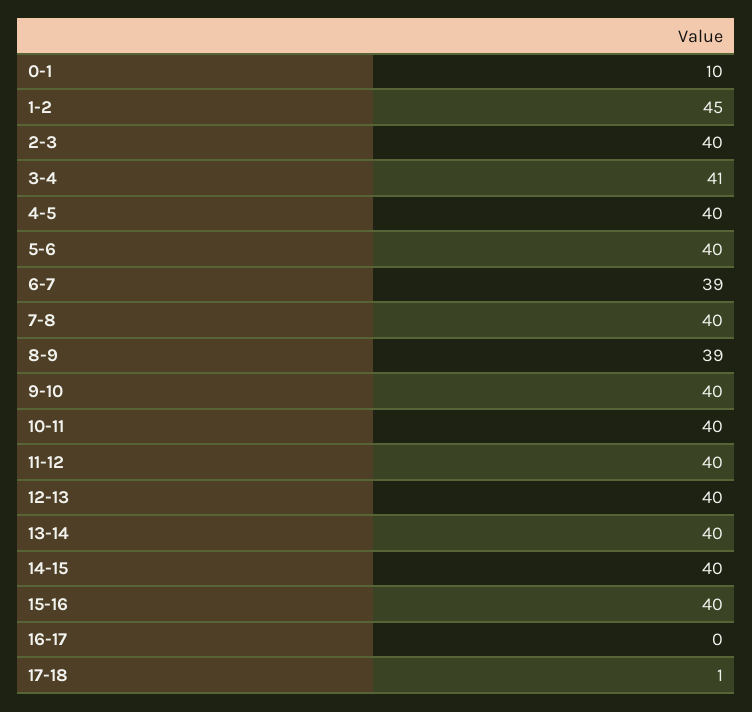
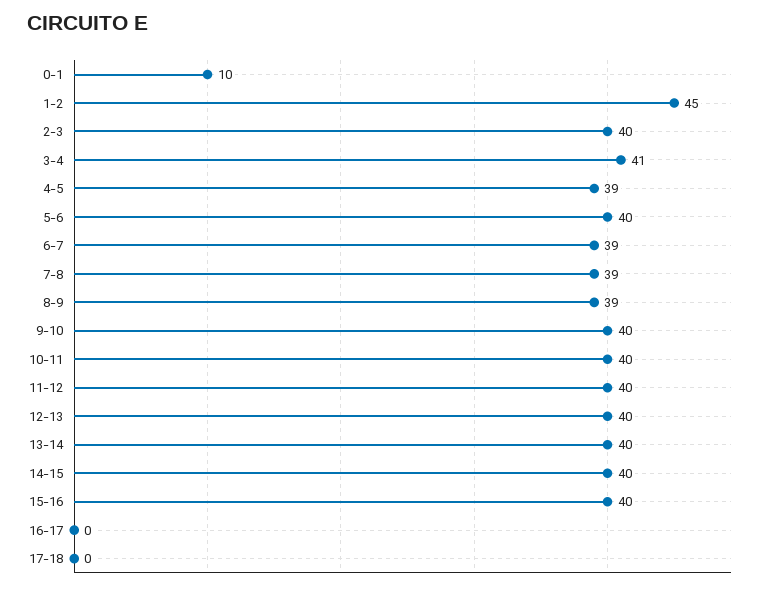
4-5: 40 -> 39
7-8: 40 -> 39
17-18: 1 -> 0

